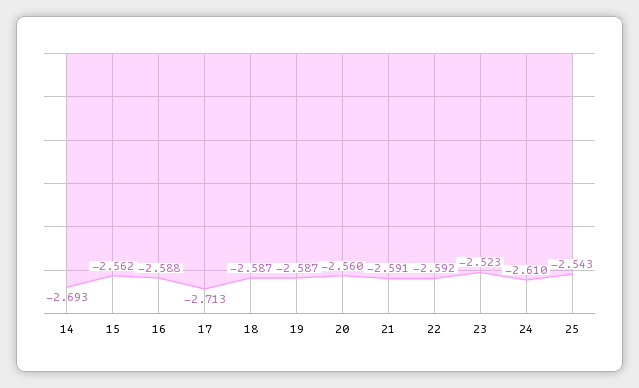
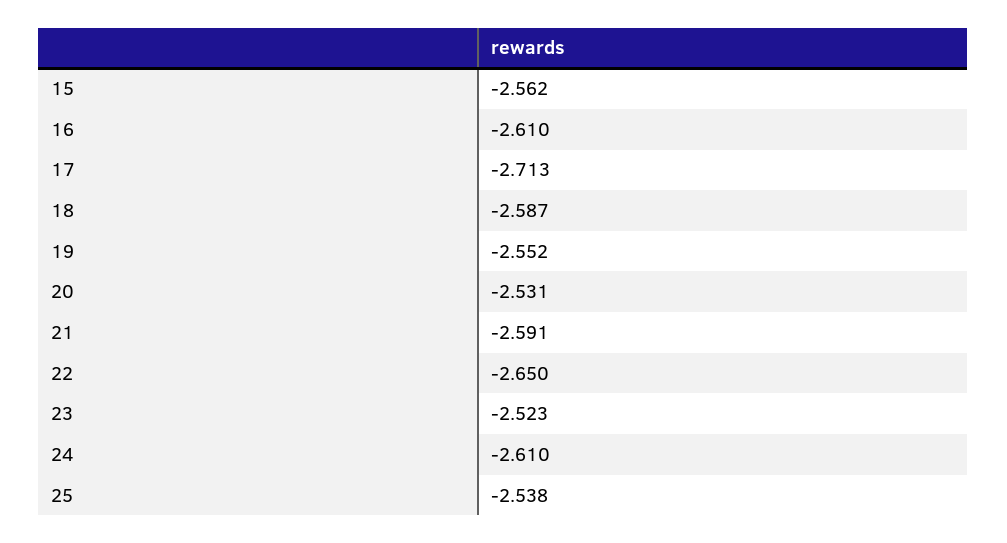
14: -2.693 -> none
16: -2.588 -> -2.61
19: -2.587 -> -2.552
20: -2.56 -> -2.531
22: -2.592 -> -2.65
25: -2.543 -> -2.538

